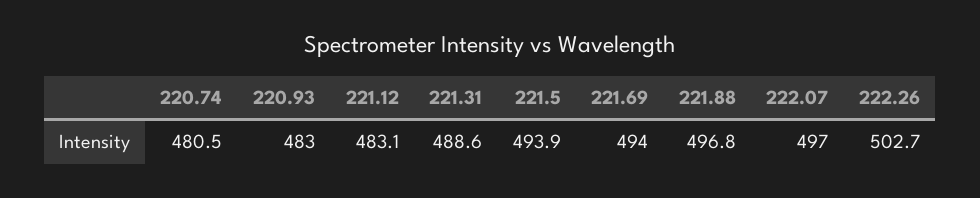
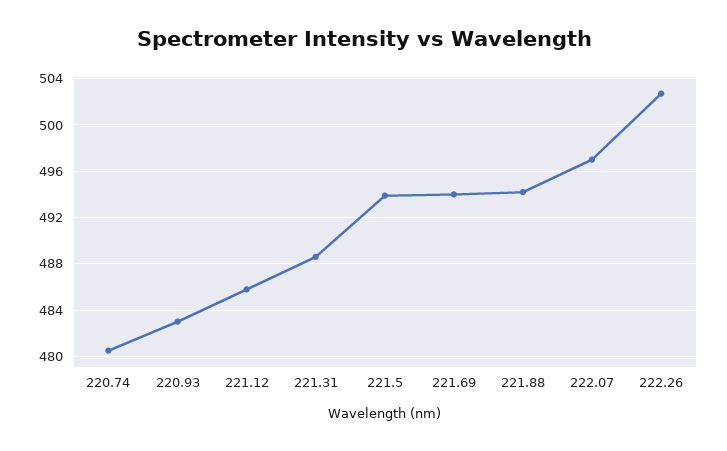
221.12: 483.1 -> 486
221.88: 496.8 -> 494

